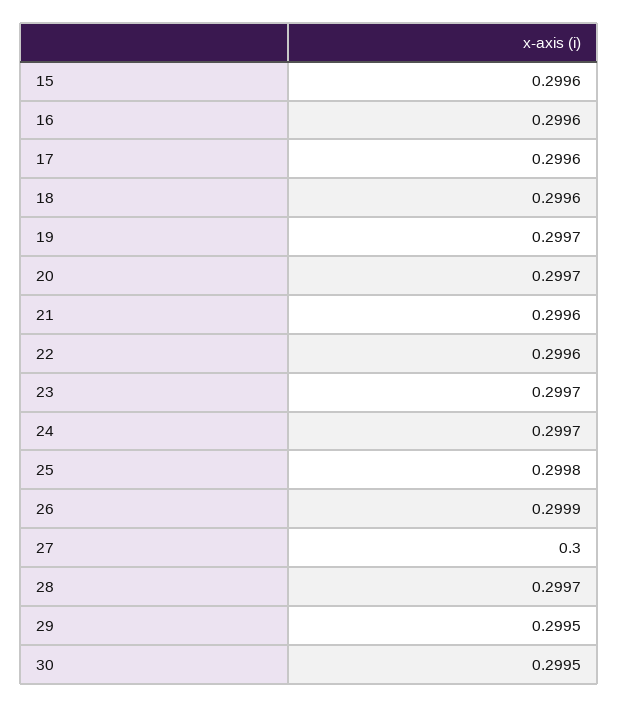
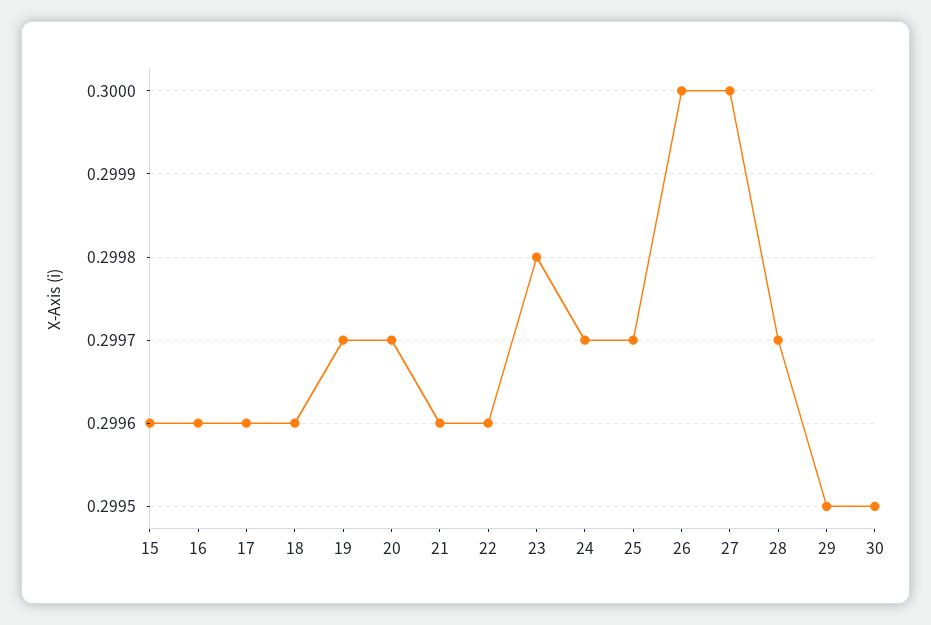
23: 0.2997 -> 0.2998
25: 0.2998 -> 0.2997
26: 0.2999 -> 0.3

